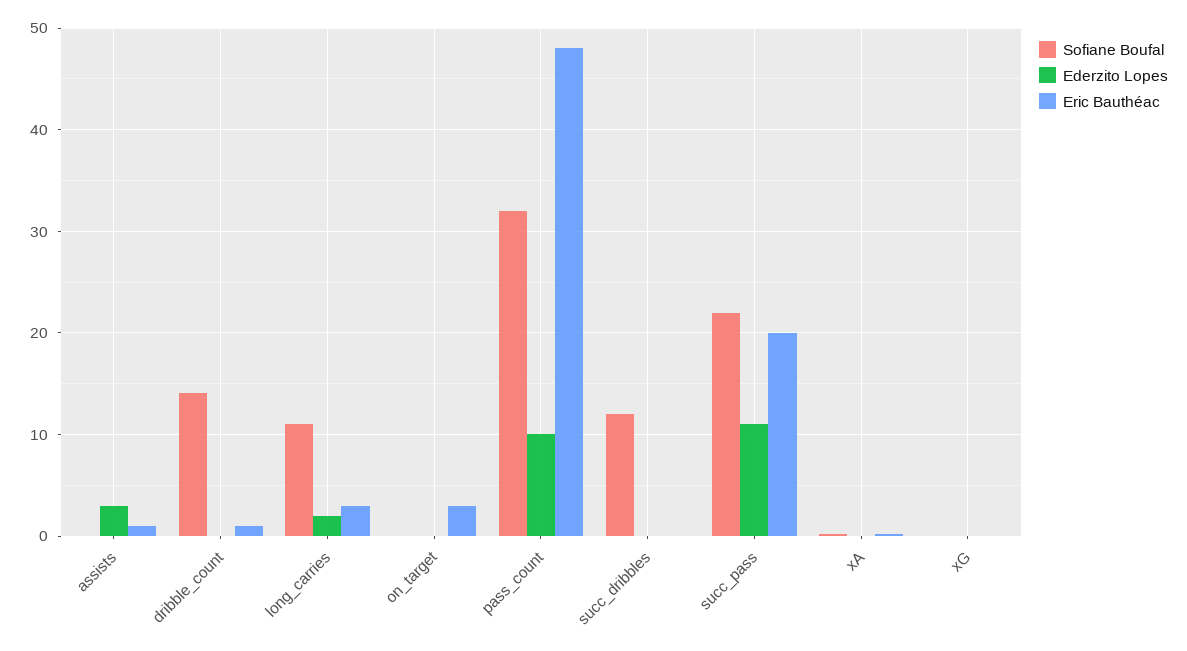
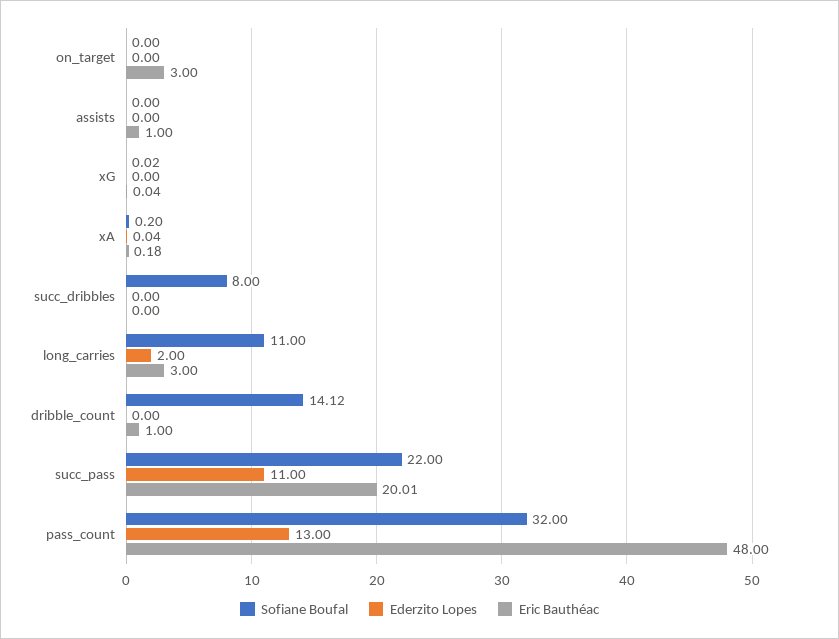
Ederzito Lopes, assists: 3 -> 0
Ederzito Lopes, pass_count: 10 -> 13
Sofiane Boufal, succ_dribbles: 12 -> 8

